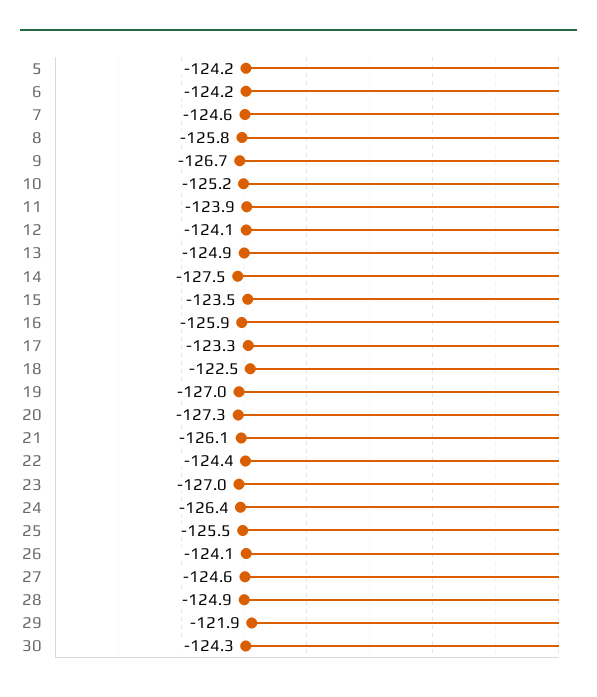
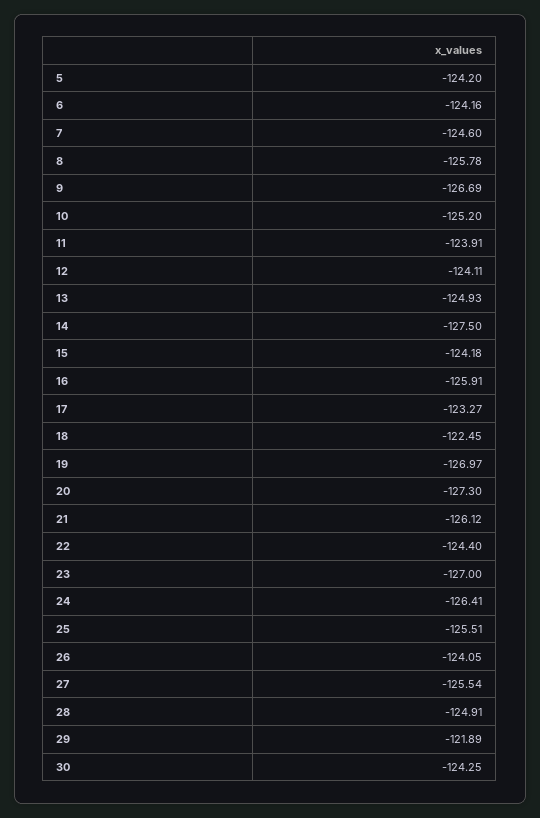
15: -123.5 -> -124.18
27: -124.6 -> -125.54

